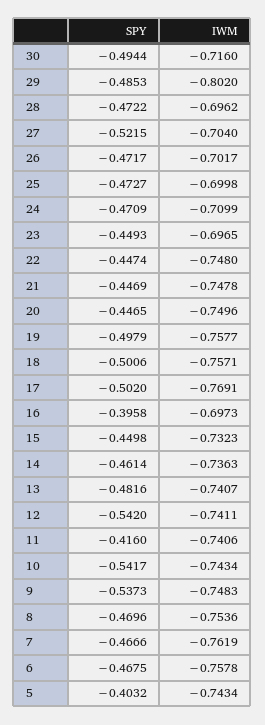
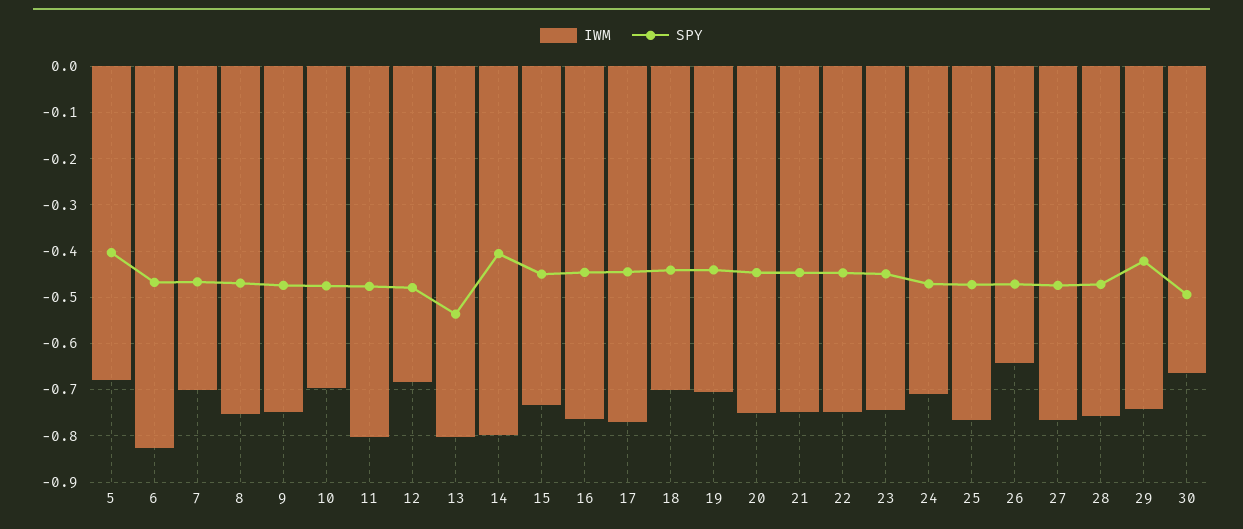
IWM, 30: -0.716 -> -0.66
SPY, 29: -0.4853 -> -0.42
IWM, 29: -0.802 -> -0.74
IWM, 28: -0.6962 -> -0.76
SPY, 27: -0.5215 -> -0.48
IWM, 27: -0.704 -> -0.76
IWM, 26: -0.7017 -> -0.64
IWM, 25: -0.6998 -> -0.76
IWM, 23: -0.6965 -> -0.74
SPY, 19: -0.4979 -> -0.44
IWM, 19: -0.7577 -> -0.7
SPY, 18: -0.5006 -> -0.44
IWM, 18: -0.7571 -> -0.7
SPY, 17: -0.502 -> -0.44
SPY, 16: -0.3958 -> -0.44
IWM, 16: -0.6973 -> -0.76
SPY, 14: -0.4614 -> -0.4
IWM, 14: -0.7363 -> -0.8
SPY, 13: -0.4816 -> -0.54
IWM, 13: -0.7407 -> -0.8
SPY, 12: -0.542 -> -0.48
IWM, 12: -0.7411 -> -0.68
SPY, 11: -0.416 -> -0.48
IWM, 11: -0.7406 -> -0.8
SPY, 10: -0.5417 -> -0.48
IWM, 10: -0.7434 -> -0.7
SPY, 9: -0.5373 -> -0.48
IWM, 7: -0.7619 -> -0.7
IWM, 6: -0.7578 -> -0.82
IWM, 5: -0.7434 -> -0.68

